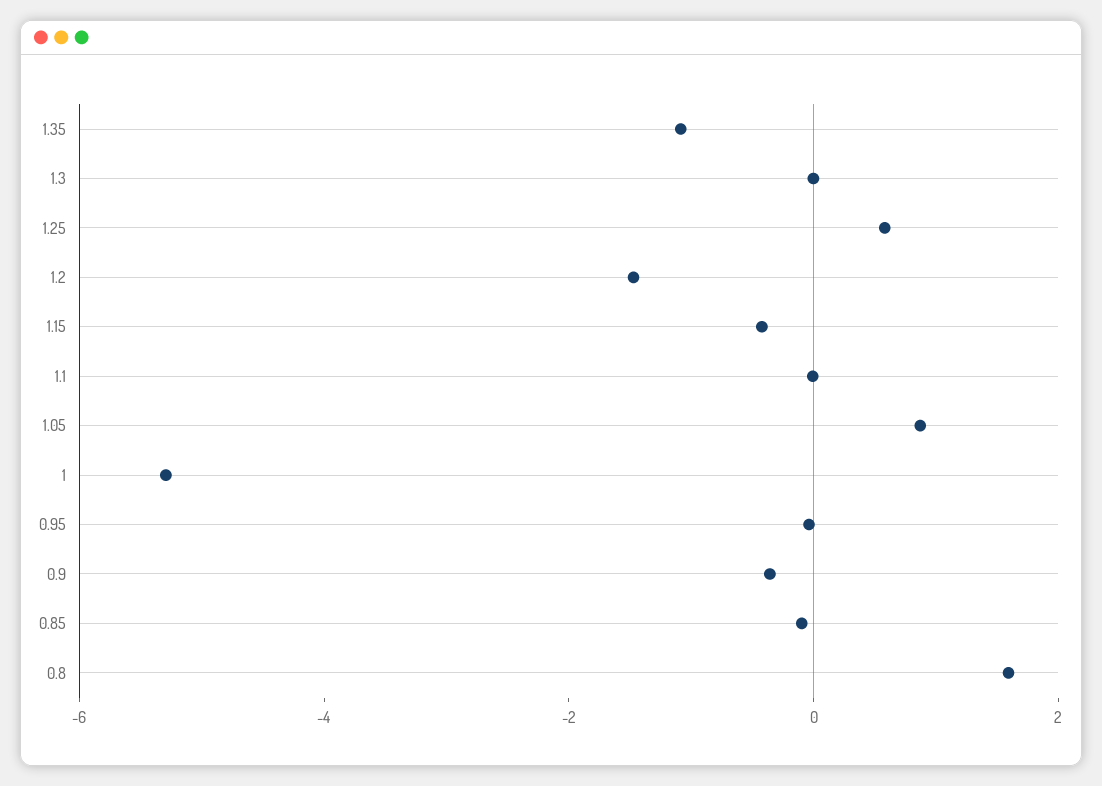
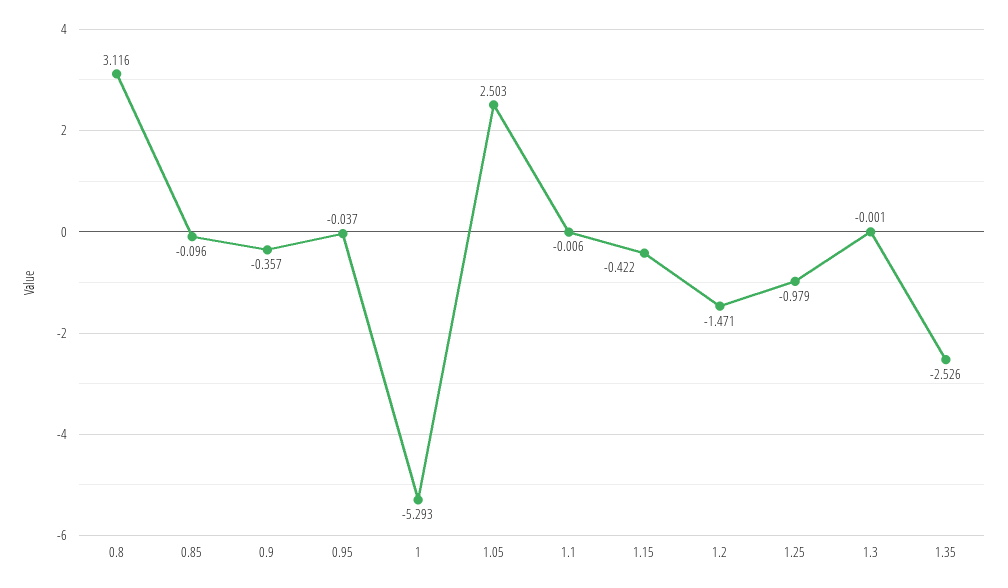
1.35: -1 -> -2.526
1.25: 0.5 -> -0.979
1.05: 1 -> 2.503
0.8: 1.5 -> 3.116

